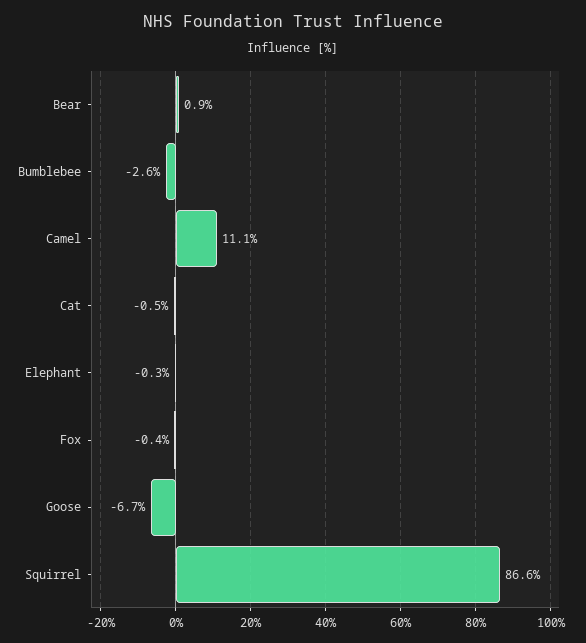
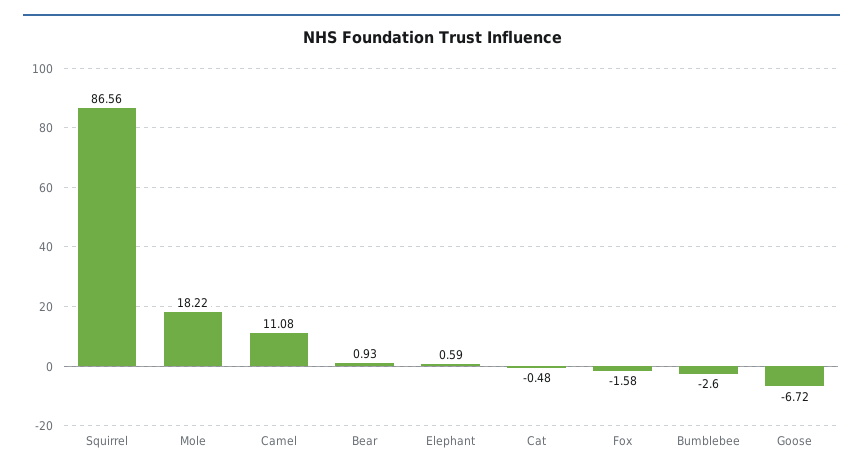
Elephant: -0.3 -> 0.59
Fox: -0.4 -> -1.58
Mole: none -> 18.22

